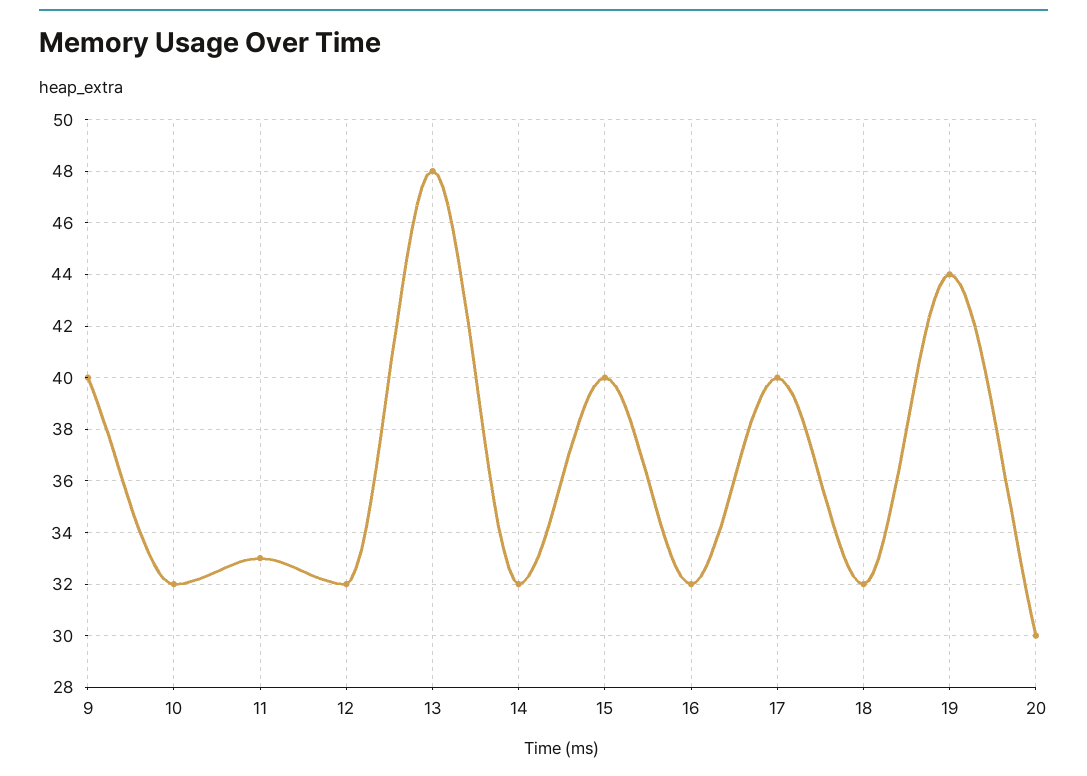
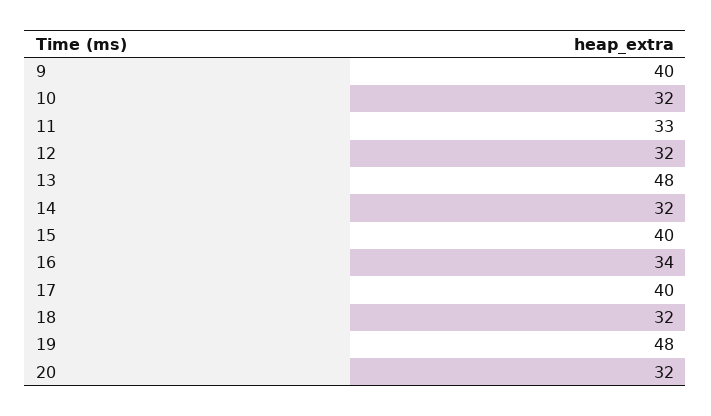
16: 32 -> 34
19: 44 -> 48
20: 30 -> 32

